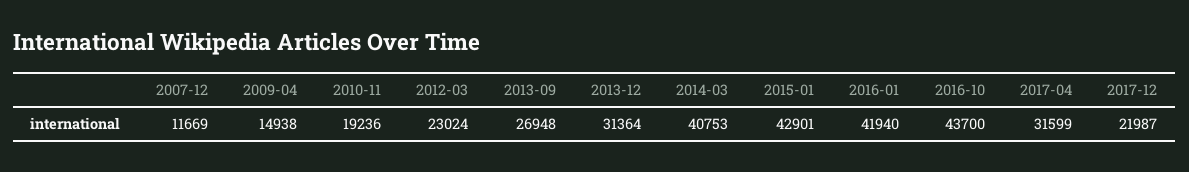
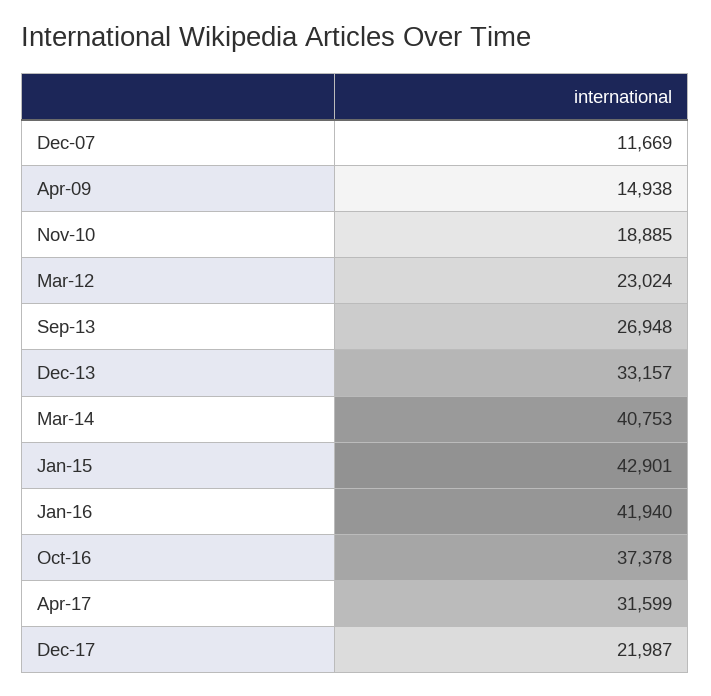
2010-11: 19236 -> 18885
2013-12: 31364 -> 33157
2016-10: 43700 -> 37378

